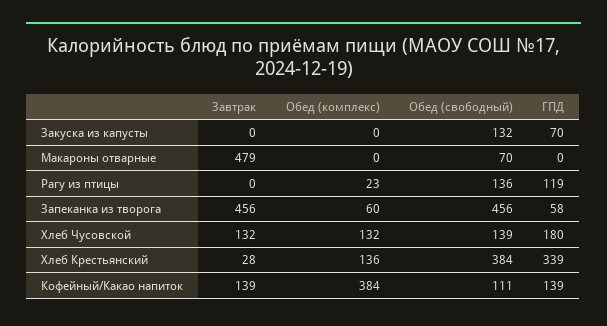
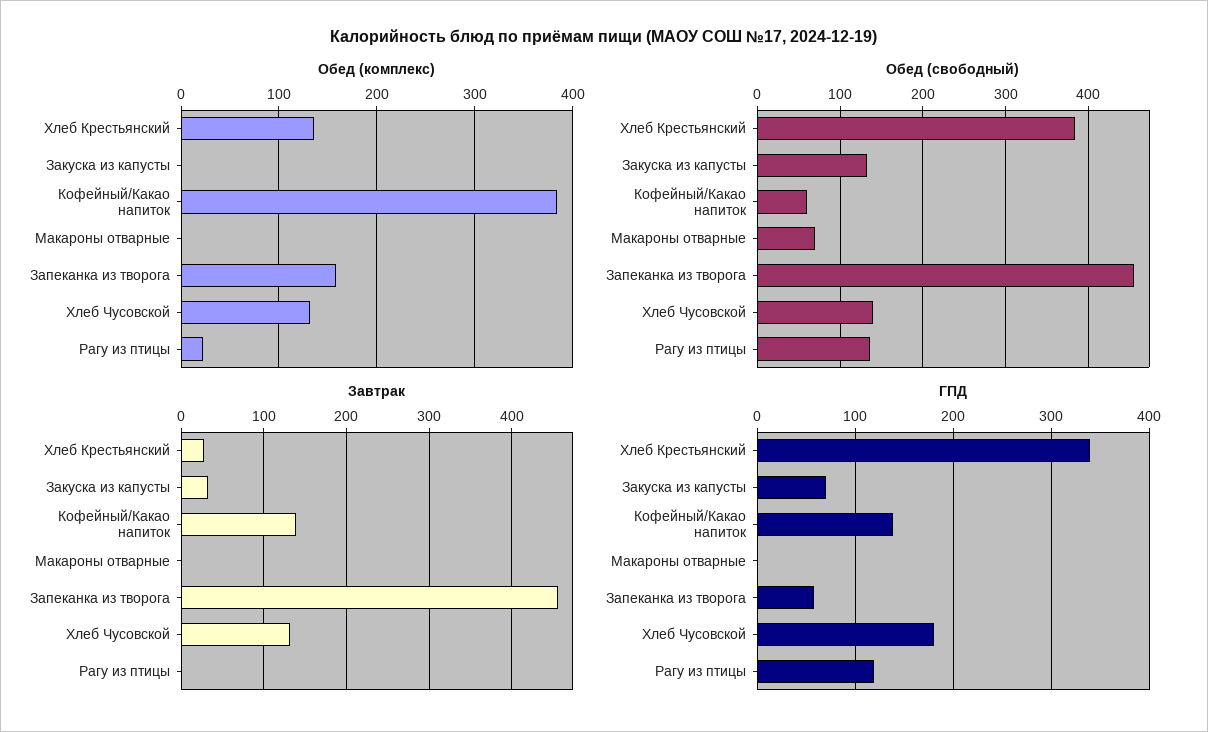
Завтрак, Закуска из капусты: 0 -> 30
Завтрак, Макароны отварные: 479 -> 0
Обед (комплекс), Запеканка из творога: 60 -> 160
Обед (свободный), Кофейный/Какао напиток: 111 -> 60

